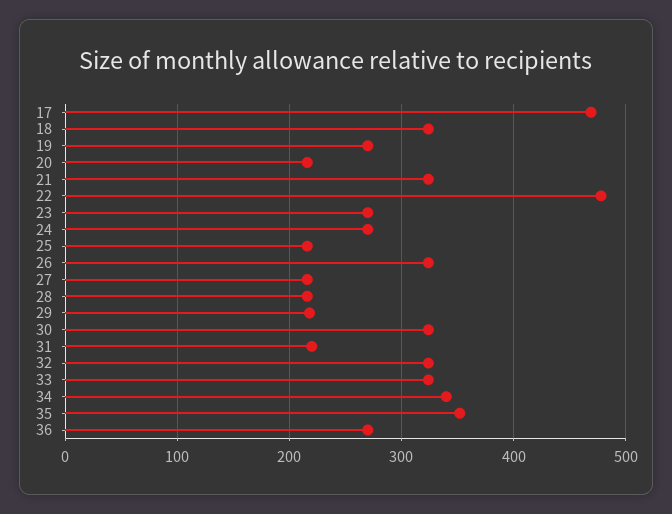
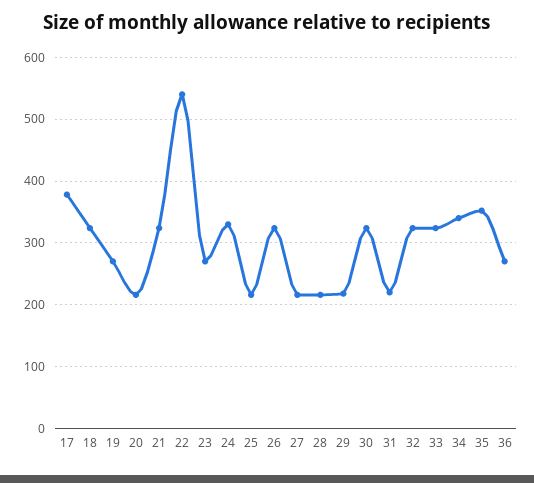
17: 470 -> 380
22: 480 -> 540
24: 270 -> 330

